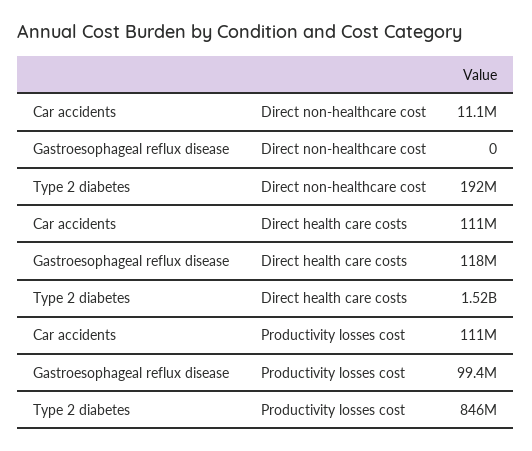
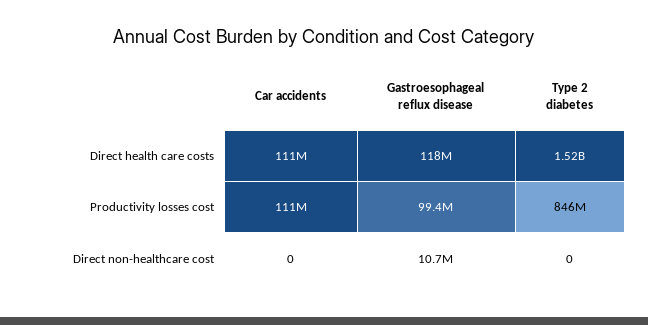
Car accidents, Direct non-healthcare cost: 11100000 -> 0
Gastroesophageal reflux disease, Direct non-healthcare cost: 0 -> 10700000
Type 2 diabetes, Direct non-healthcare cost: 192000000 -> 0

